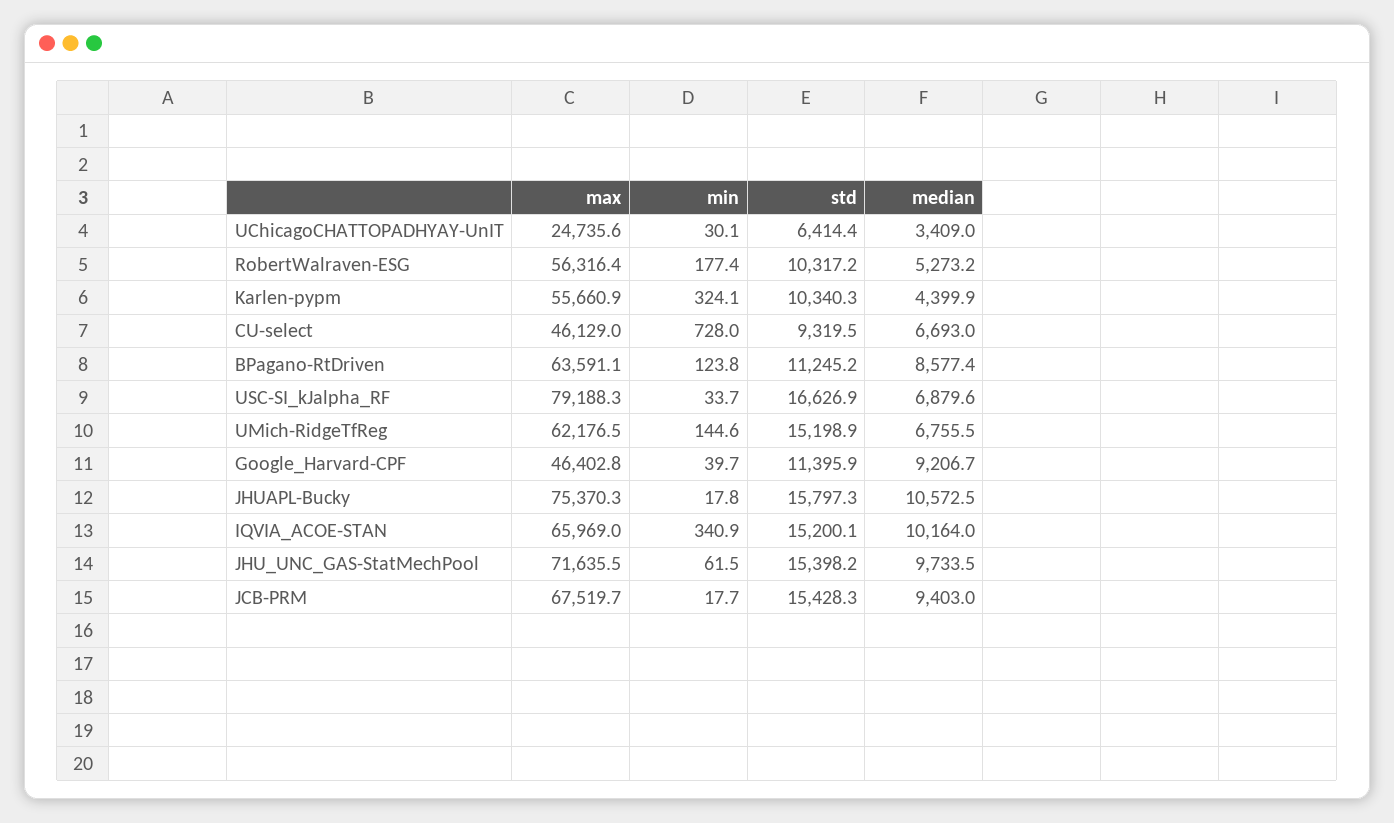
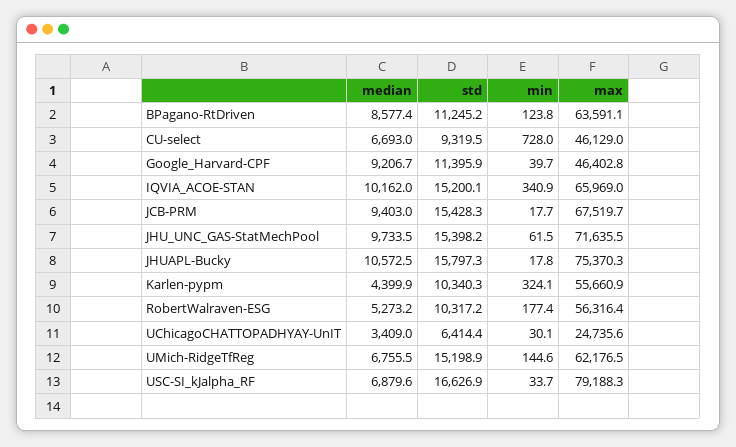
median, IQVIA_ACOE-STAN: 10164 -> 10162

